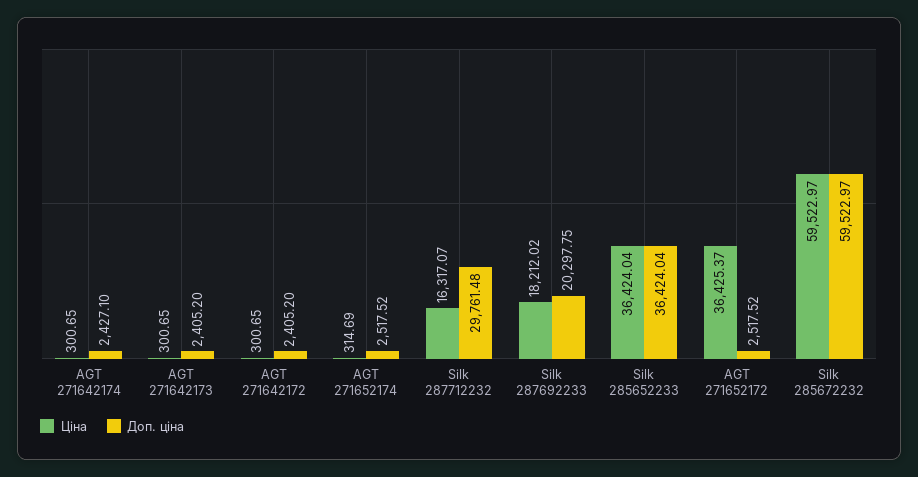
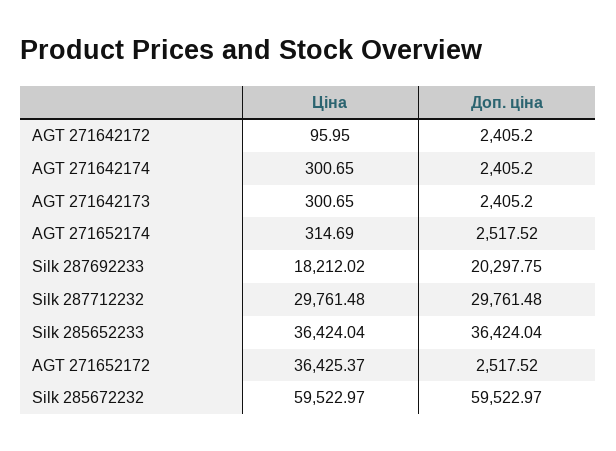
Доп. ціна, AGT 271642174: 2427.1 -> 2405.2
Ціна, AGT 271642172: 300.65 -> 95.95
Ціна, Silk 287712232: 16317.07 -> 29761.48

